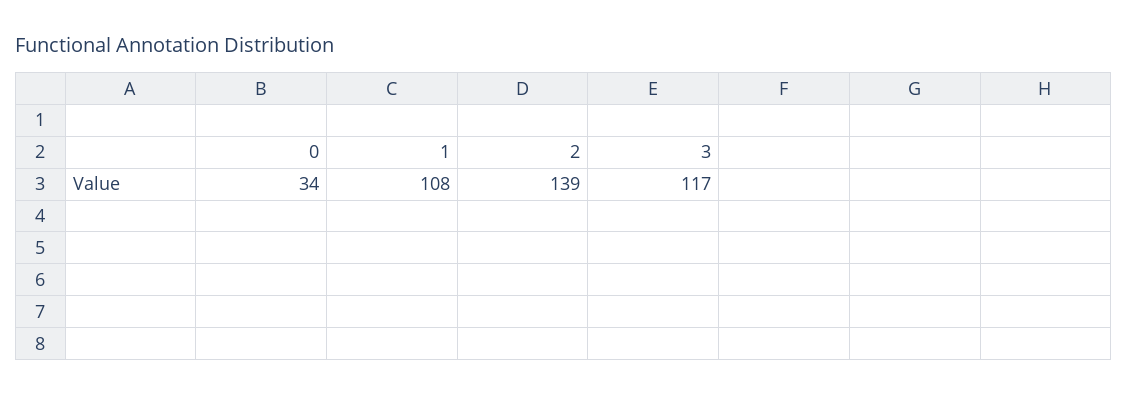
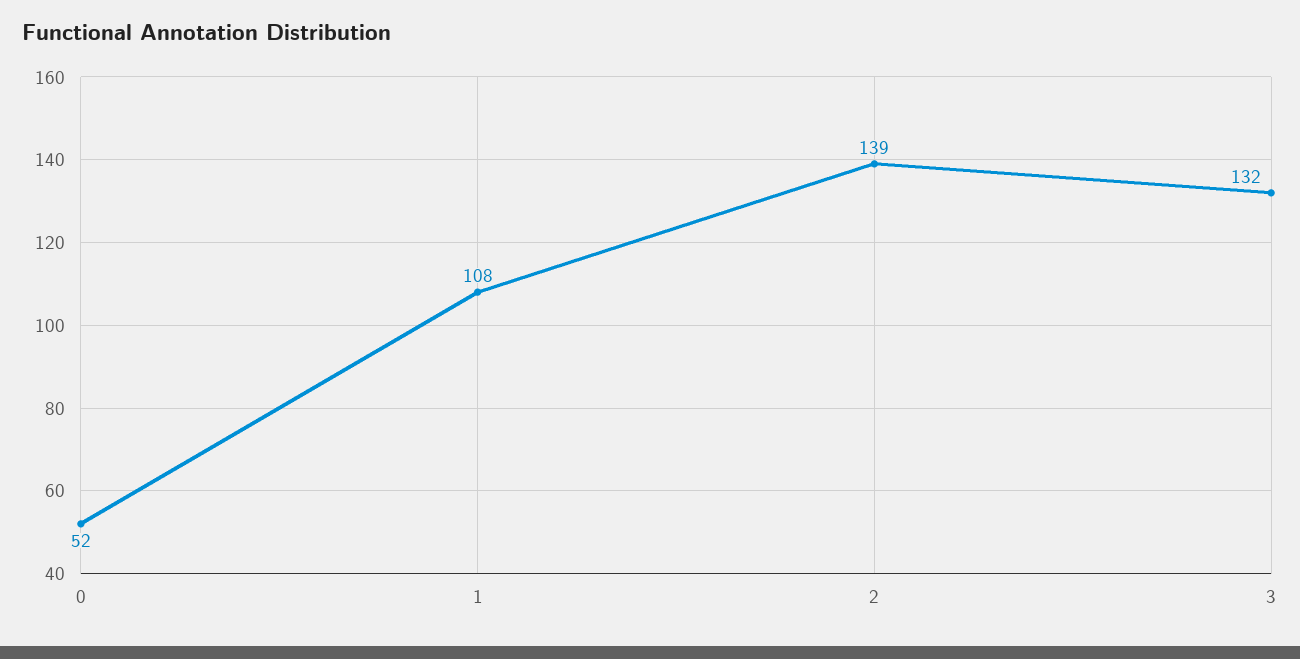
0: 34 -> 52
3: 117 -> 132

